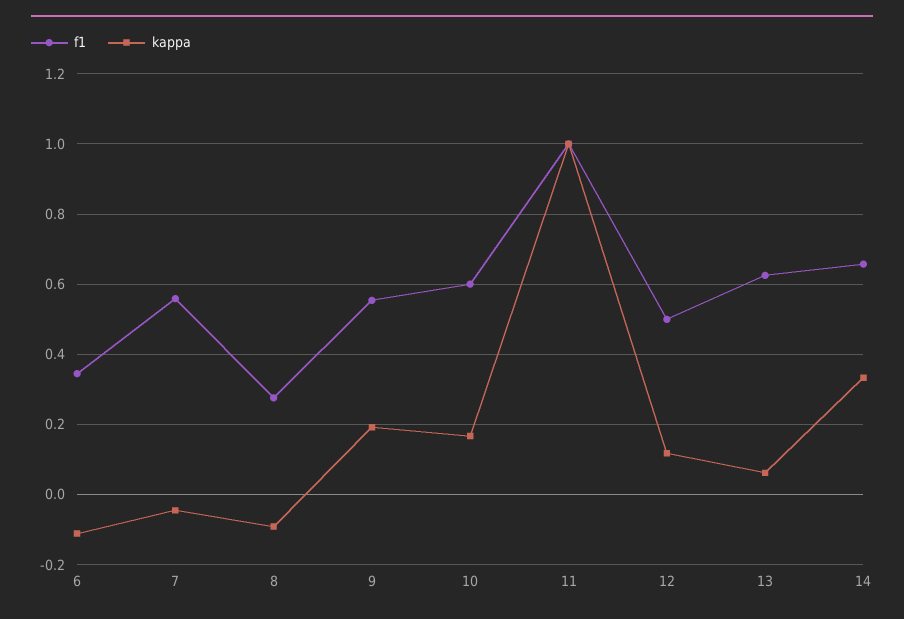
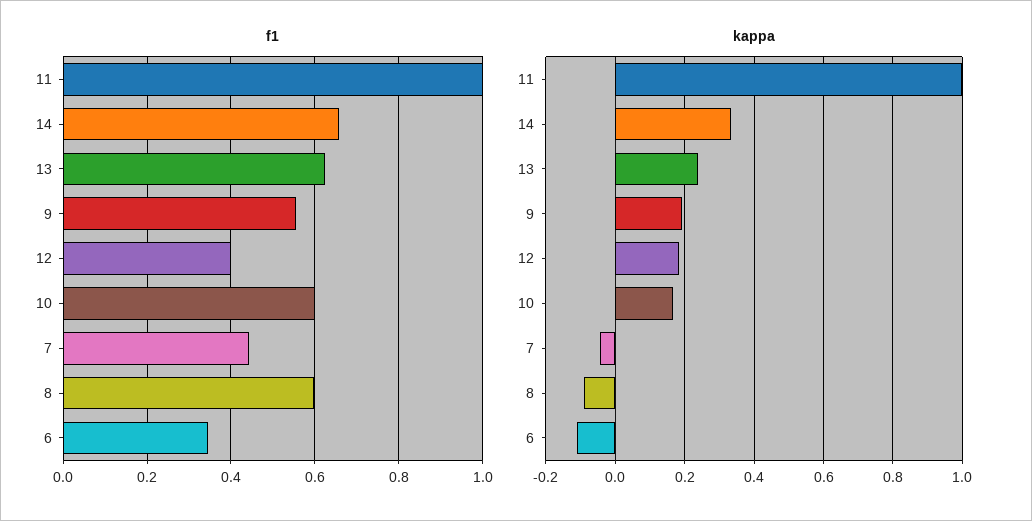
f1, 7: 0.56 -> 0.44
f1, 8: 0.28 -> 0.6
f1, 12: 0.5 -> 0.4
kappa, 12: 0.12 -> 0.18
kappa, 13: 0.06 -> 0.24

